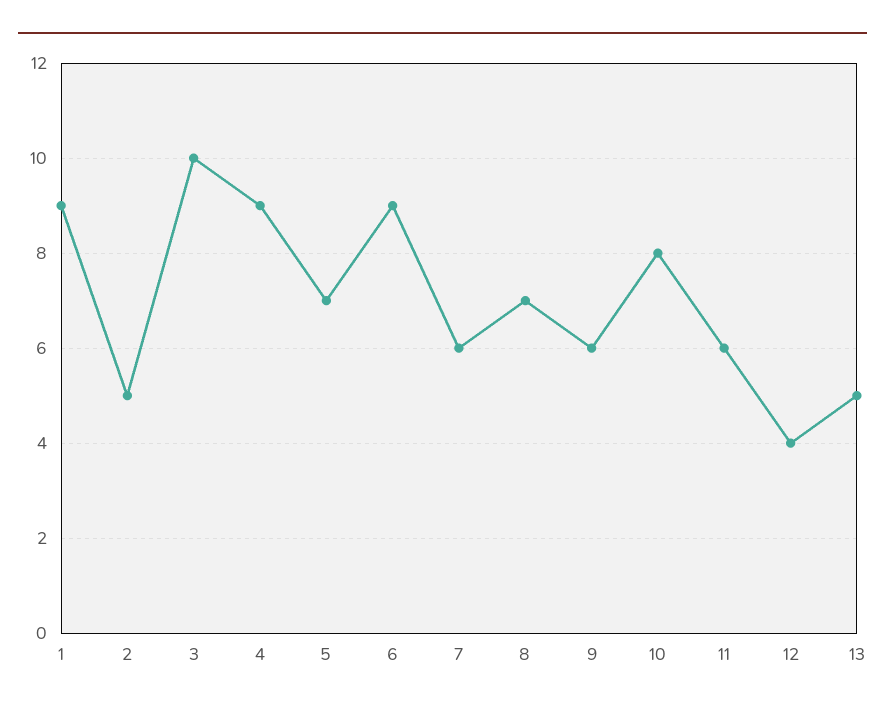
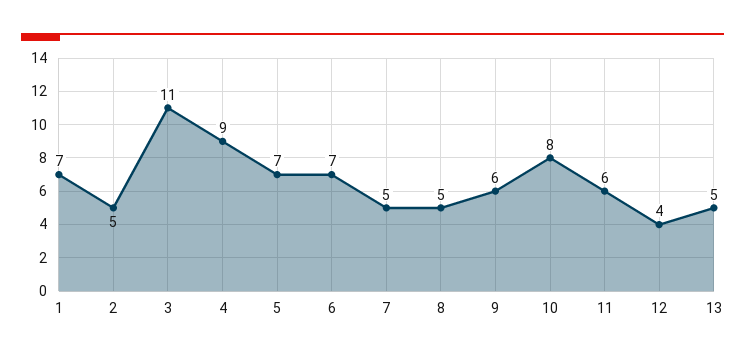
1: 9 -> 7
3: 10 -> 11
6: 9 -> 7
7: 6 -> 5
8: 7 -> 5

